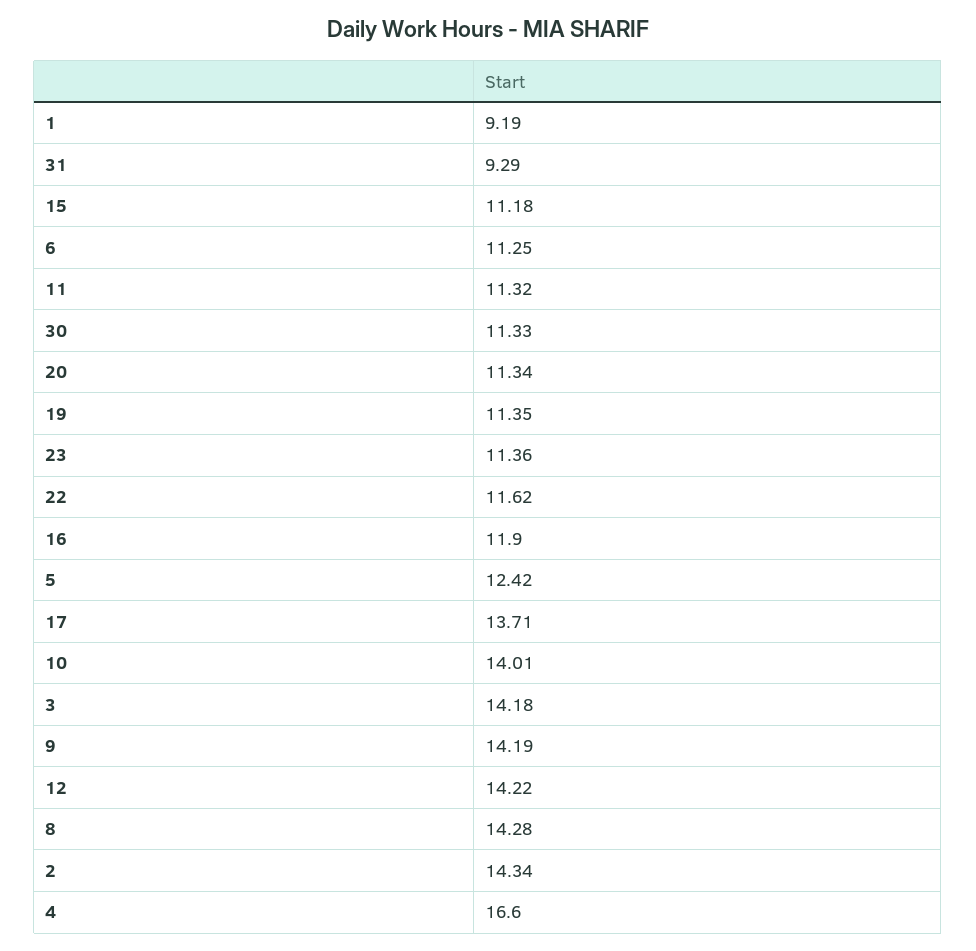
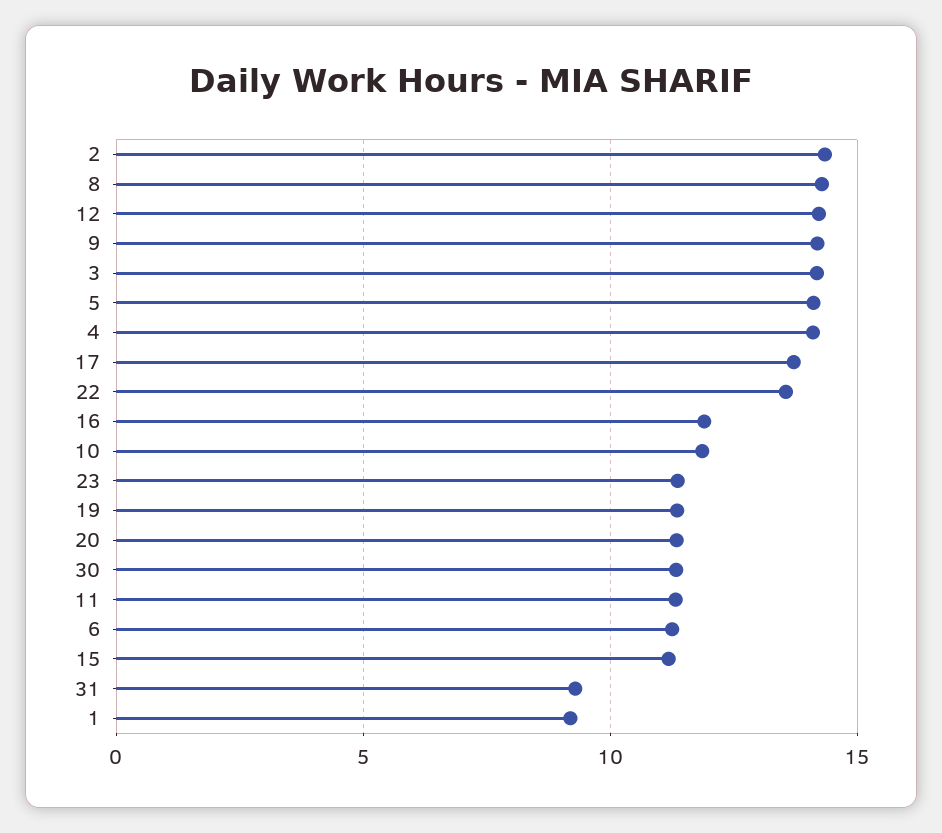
22: 11.62 -> 13.5
5: 12.42 -> 14
10: 14.01 -> 12
4: 16.6 -> 14

